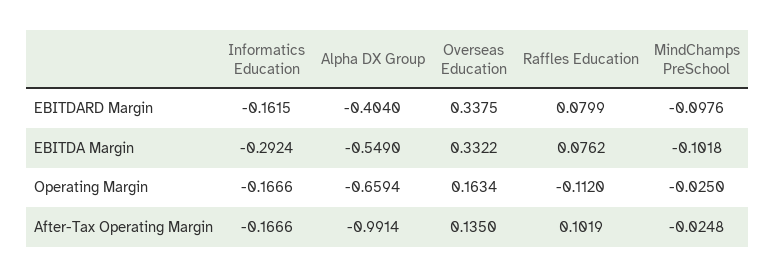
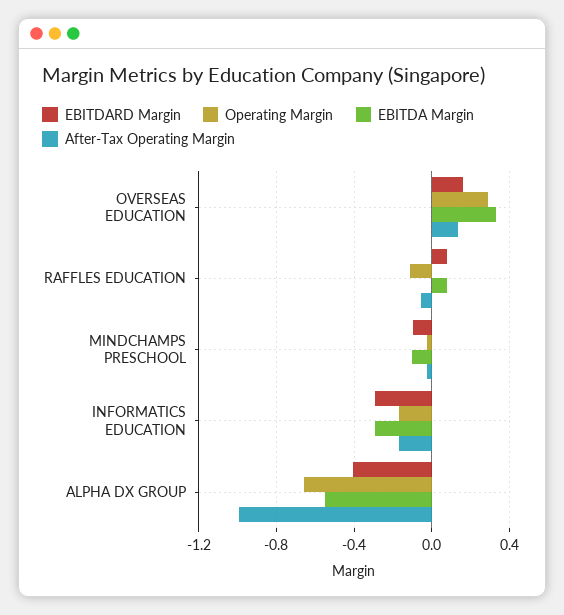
EBITDARD Margin, Informatics Education: -0.1615 -> -0.3
EBITDARD Margin, Overseas Education: 0.3375 -> 0.15
Operating Margin, Overseas Education: 0.1634 -> 0.3
After-Tax Operating Margin, Raffles Education: 0.1019 -> -0.05

